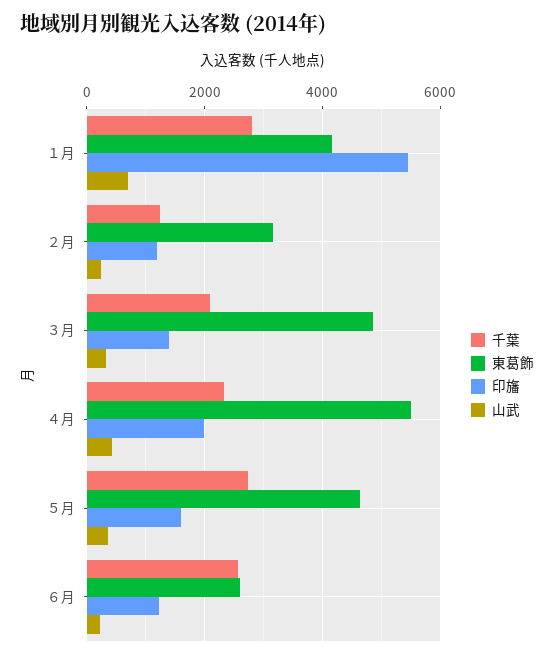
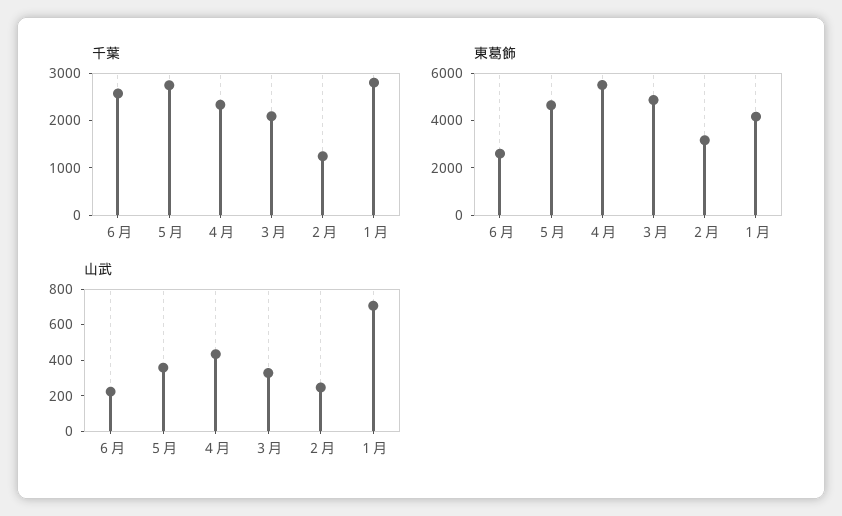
印旛, １月: 5400 -> none
印旛, ２月: 1200 -> none
印旛, ３月: 1400 -> none
印旛, ４月: 2000 -> none
印旛, ５月: 1600 -> none
印旛, ６月: 1200 -> none

